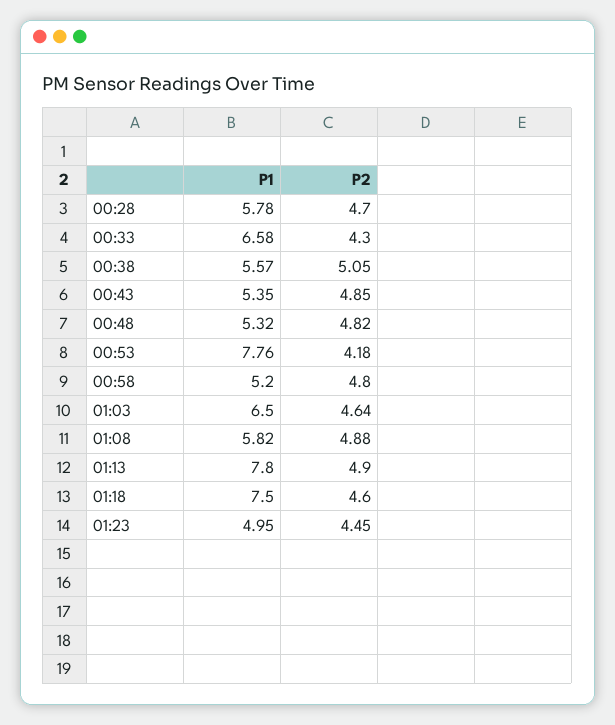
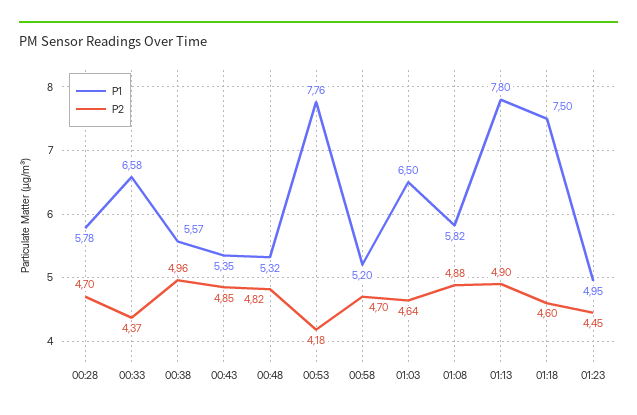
P2, 00:33: 4.3 -> 4.37
P2, 00:38: 5.05 -> 4.96
P2, 00:58: 4.8 -> 4.7

